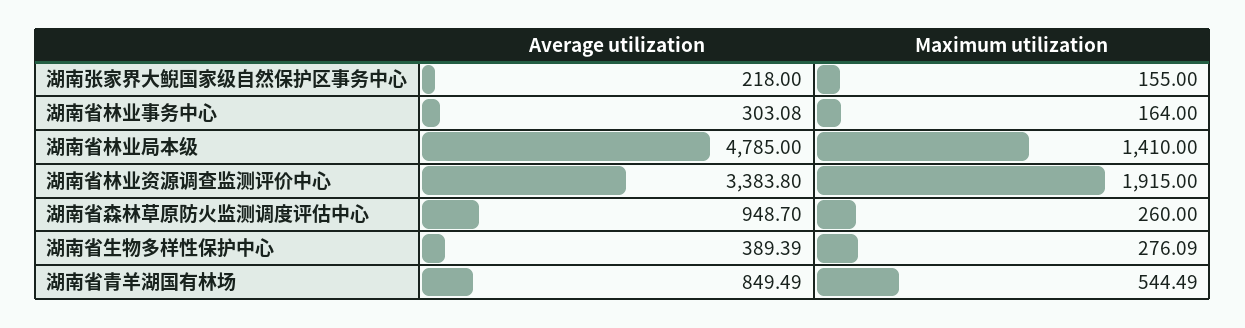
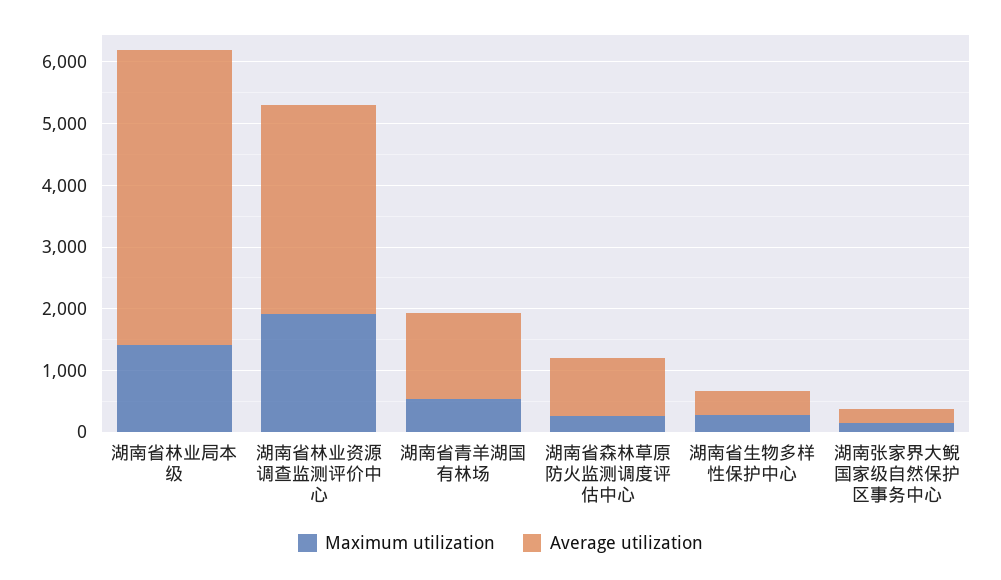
Average utilization, 湖南省林业事务中心: 303.08 -> none
Maximum utilization, 湖南省林业事务中心: 164 -> none
Average utilization, 湖南省青羊湖国有林场: 849.49 -> 1400

